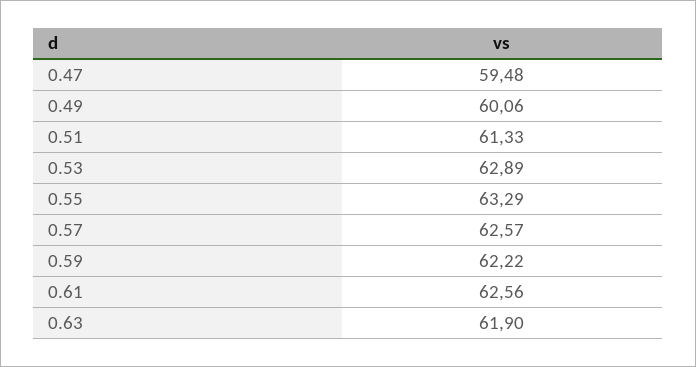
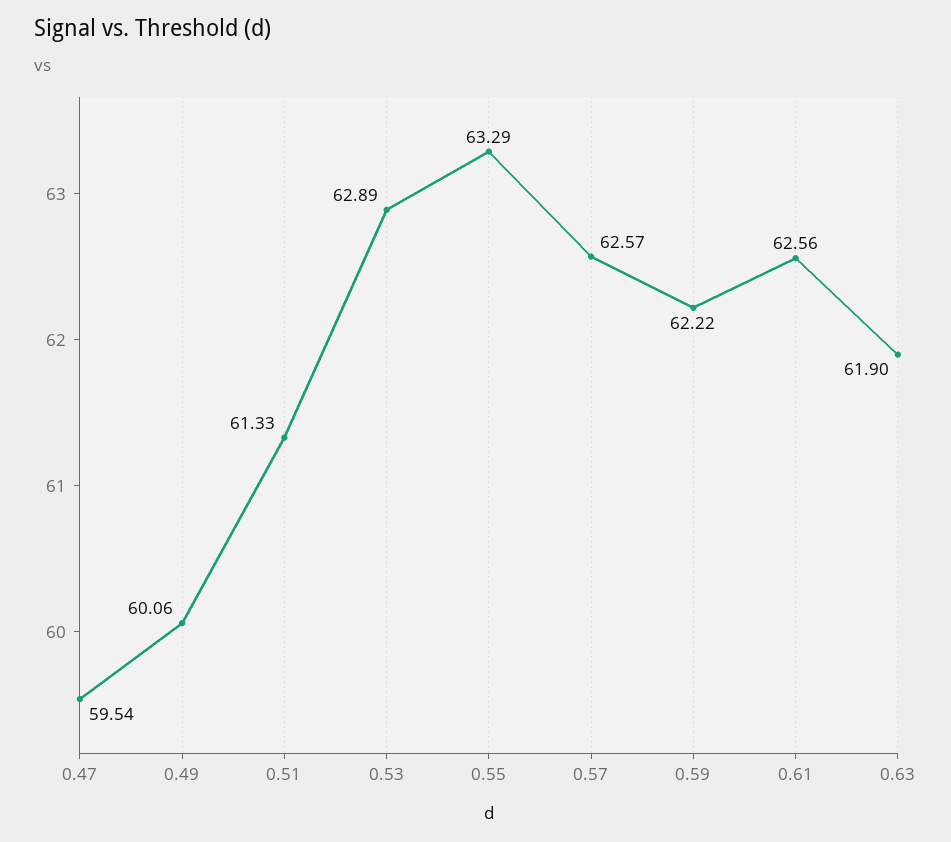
0.47: 59.48 -> 59.54

